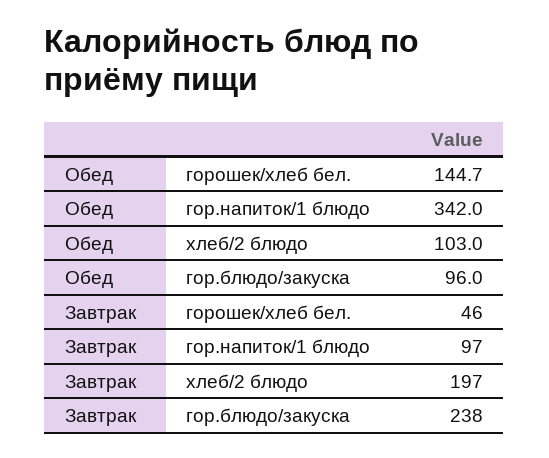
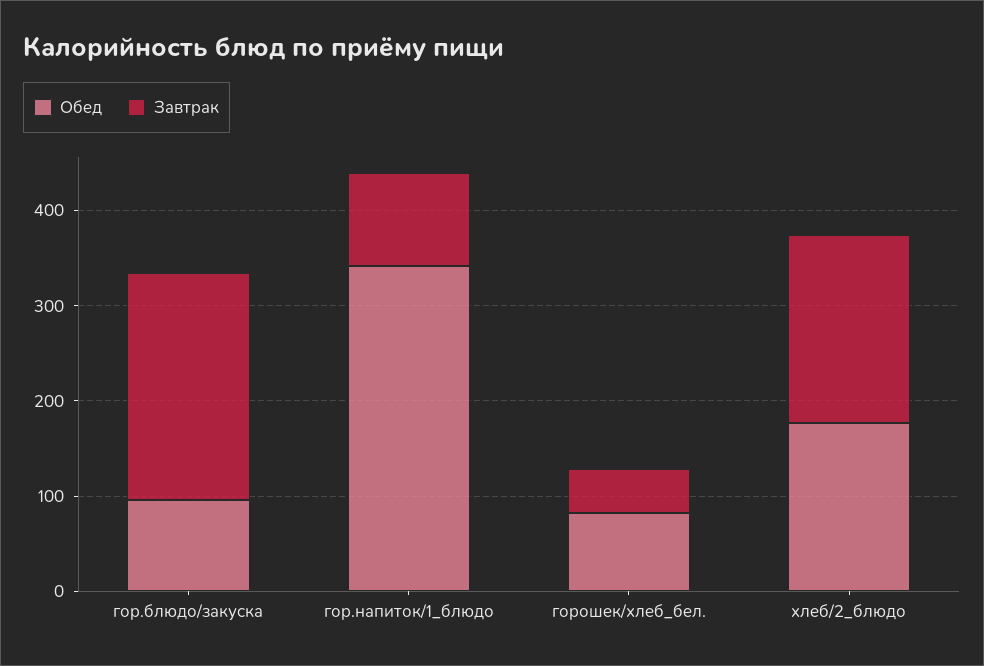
Обед, горошек/хлеб бел.: 144.7 -> 80
Обед, хлеб/2 блюдо: 103 -> 180

